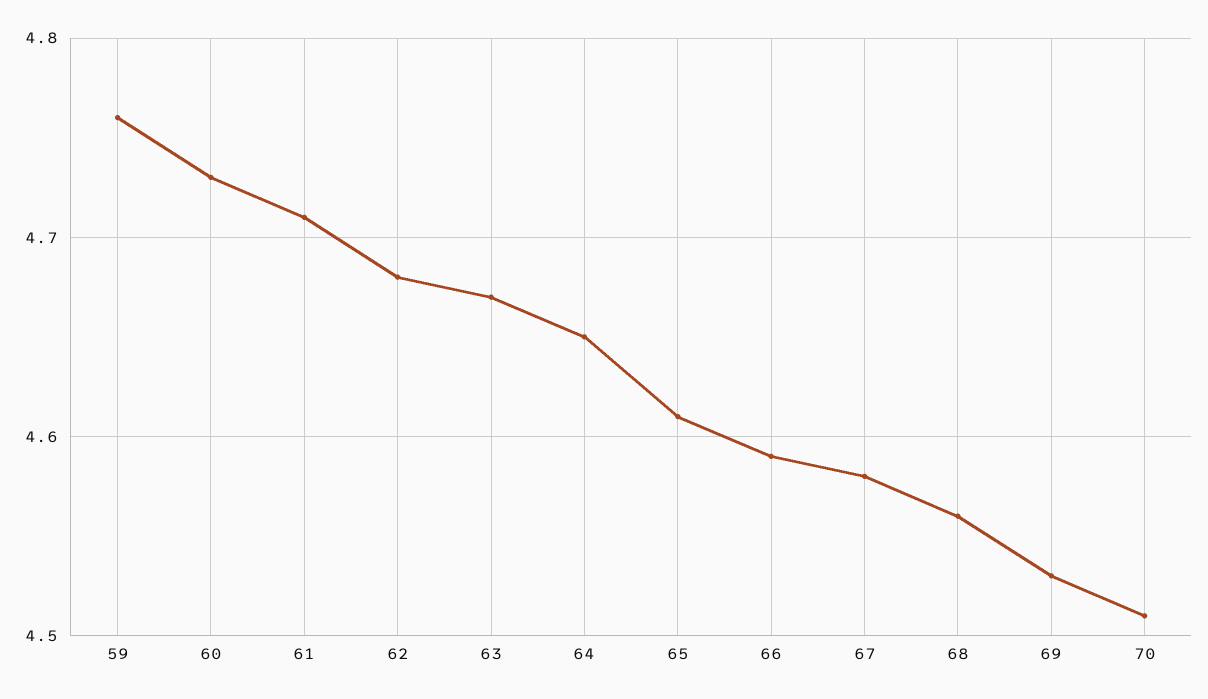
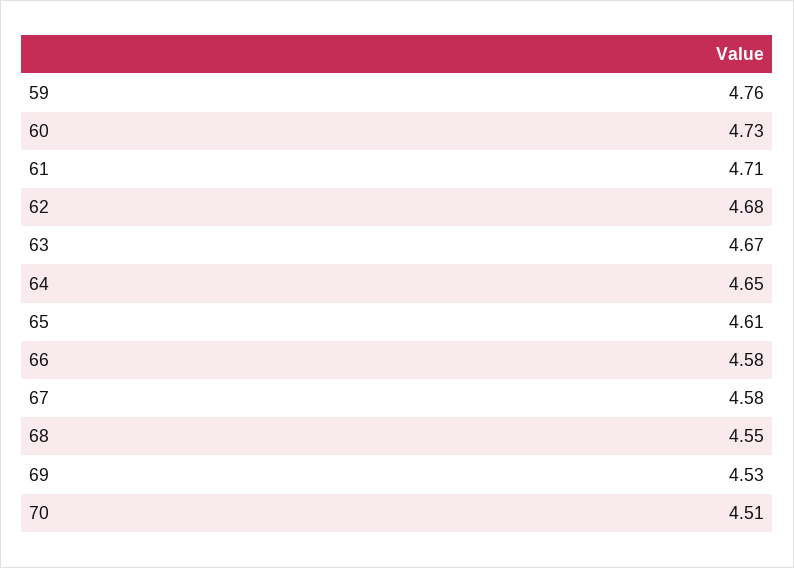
66: 4.59 -> 4.58
68: 4.56 -> 4.55

